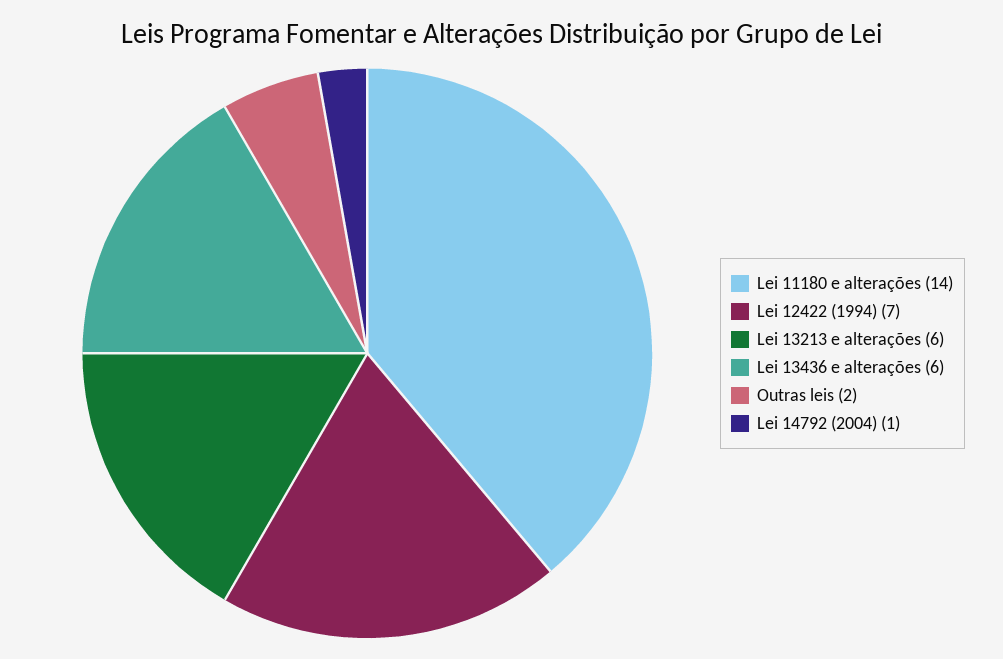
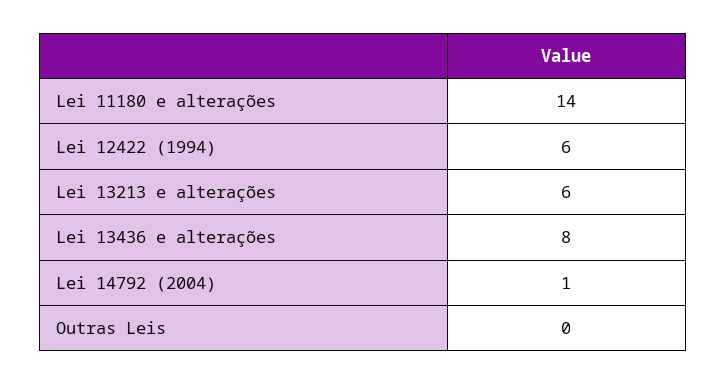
Lei 12422 (1994): 7 -> 6
Lei 13436 e alterações: 6 -> 8
Outras leis: 2 -> 0

